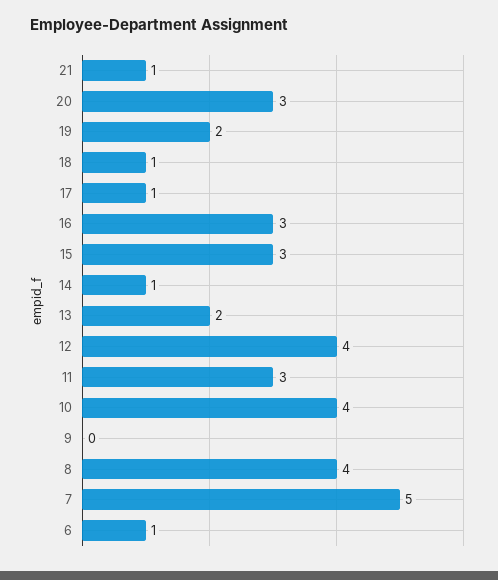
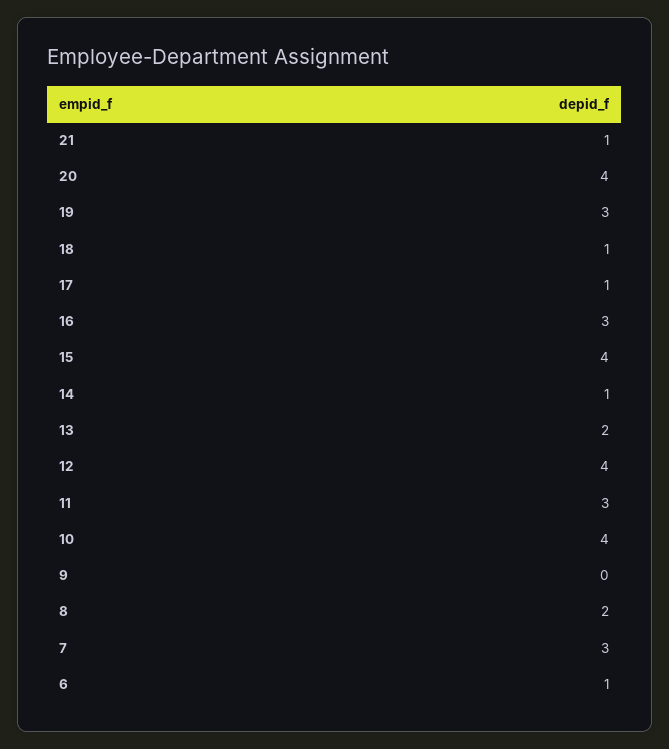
20: 3 -> 4
19: 2 -> 3
15: 3 -> 4
8: 4 -> 2
7: 5 -> 3

